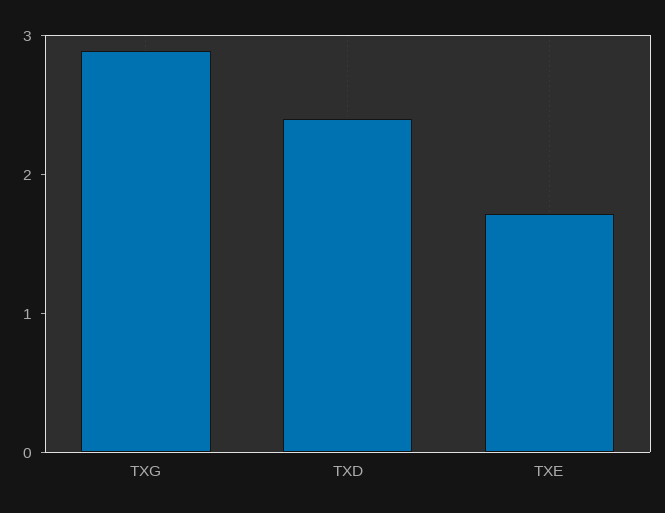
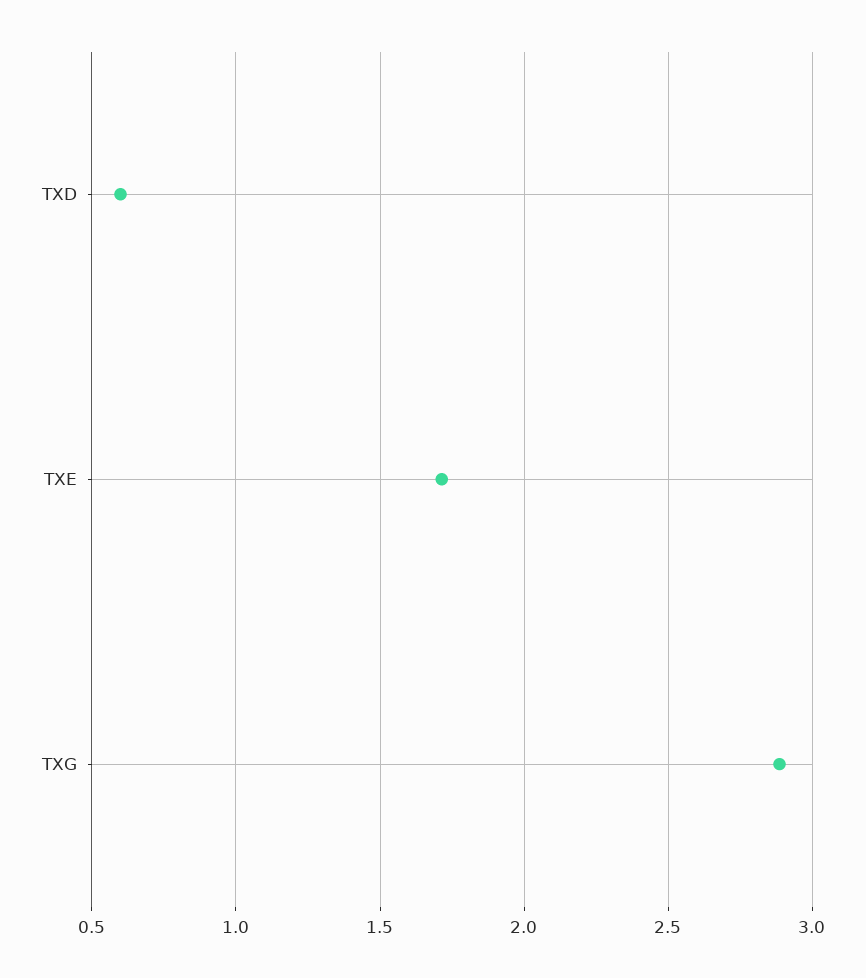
TXD: 2.4 -> 0.6

